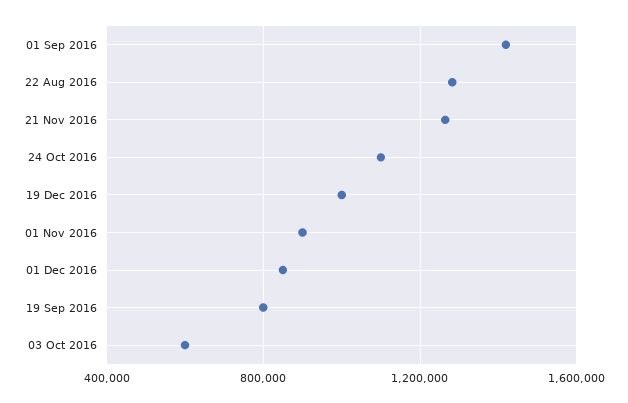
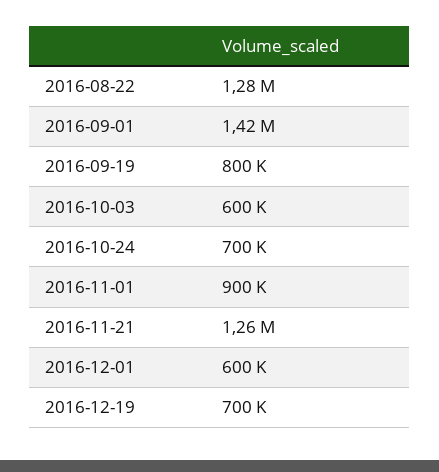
24 Oct 2016: 1100000 -> 700000
19 Dec 2016: 1000000 -> 700000
01 Dec 2016: 850000 -> 600000

